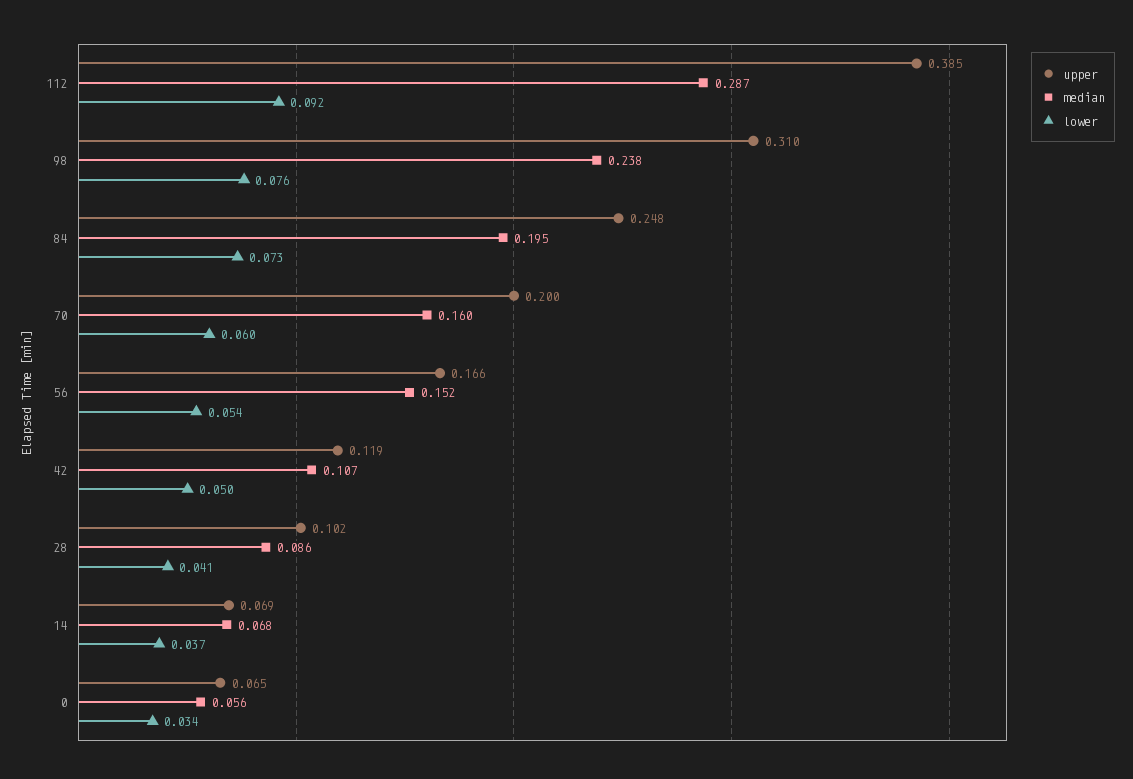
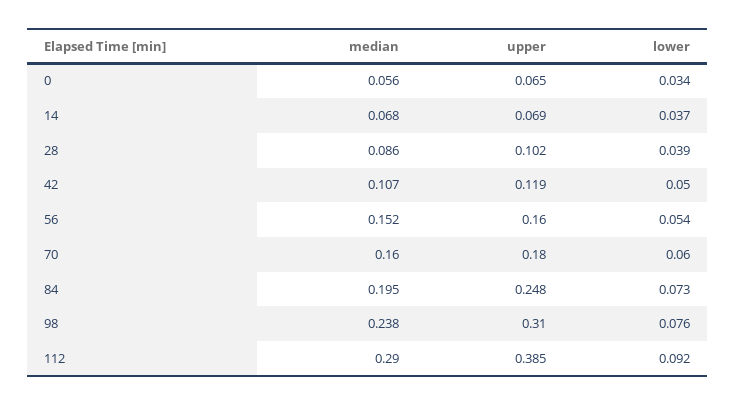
median, 112: 0.287 -> 0.29
upper, 70: 0.2 -> 0.18
upper, 56: 0.166 -> 0.16
lower, 28: 0.041 -> 0.039

